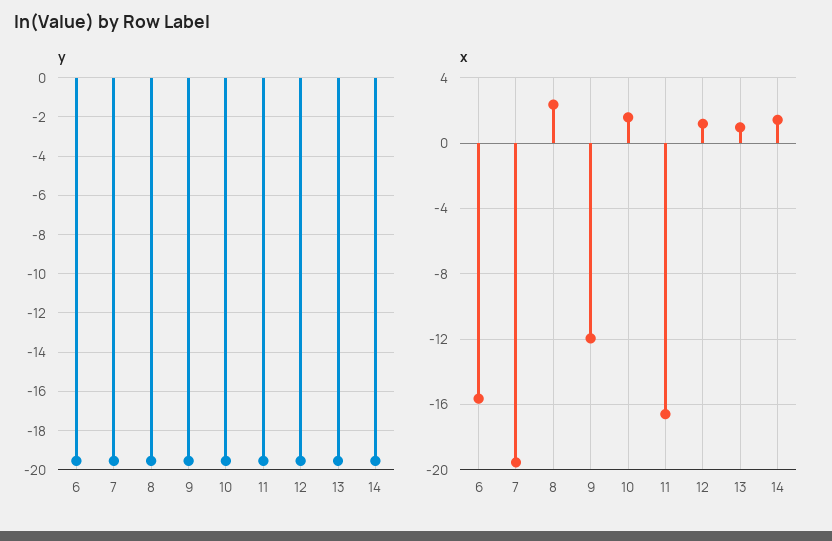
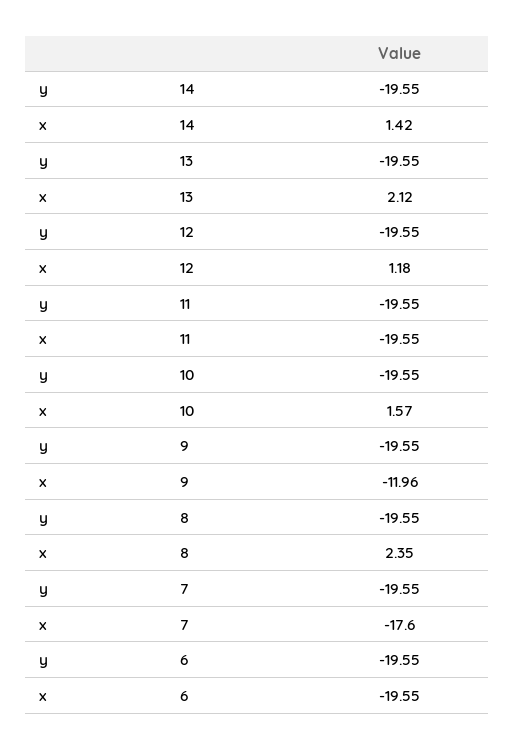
x, 6: -15.5 -> -19.55
x, 7: -19.5 -> -17.6
x, 11: -16.5 -> -19.55
x, 13: 1 -> 2.12

